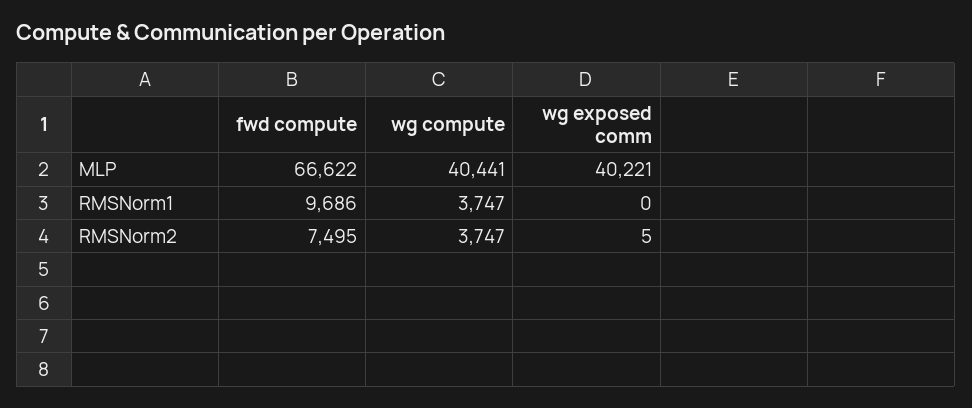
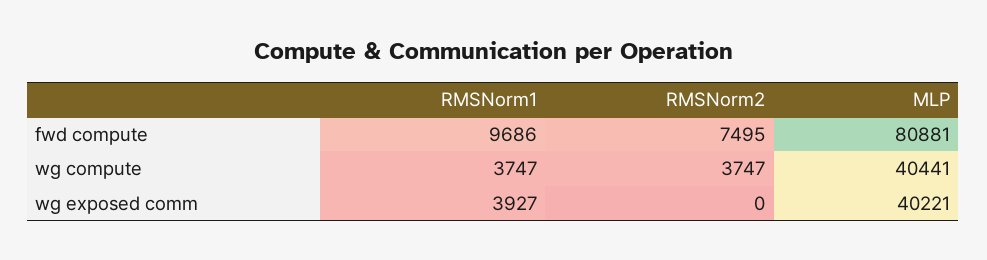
fwd compute, MLP: 66622 -> 80881
wg exposed comm, RMSNorm1: 0 -> 3927
wg exposed comm, RMSNorm2: 5 -> 0

